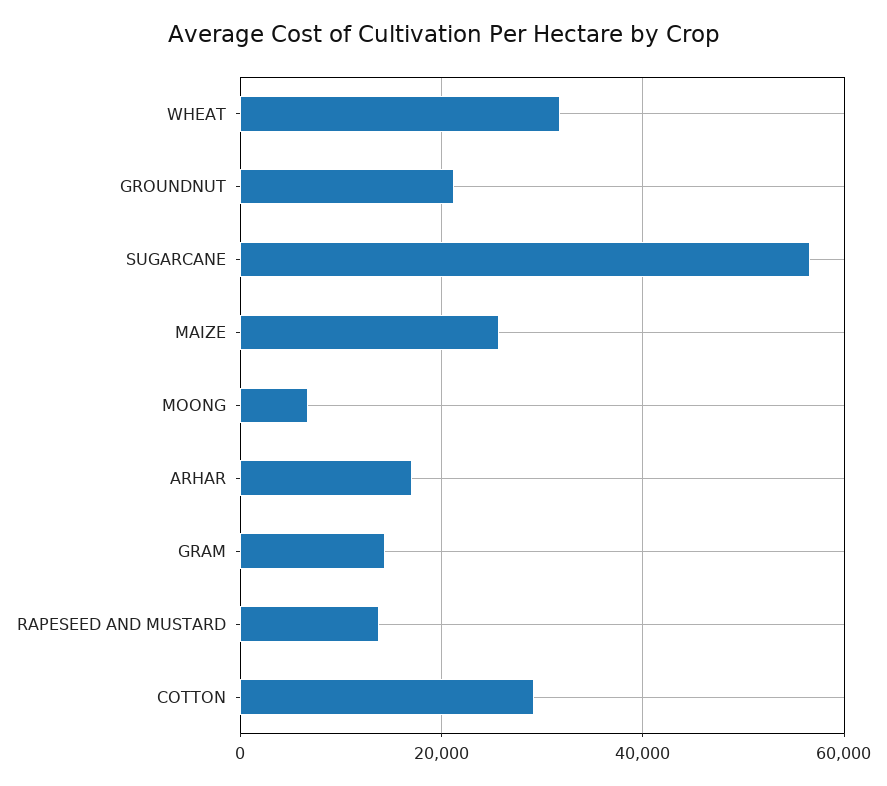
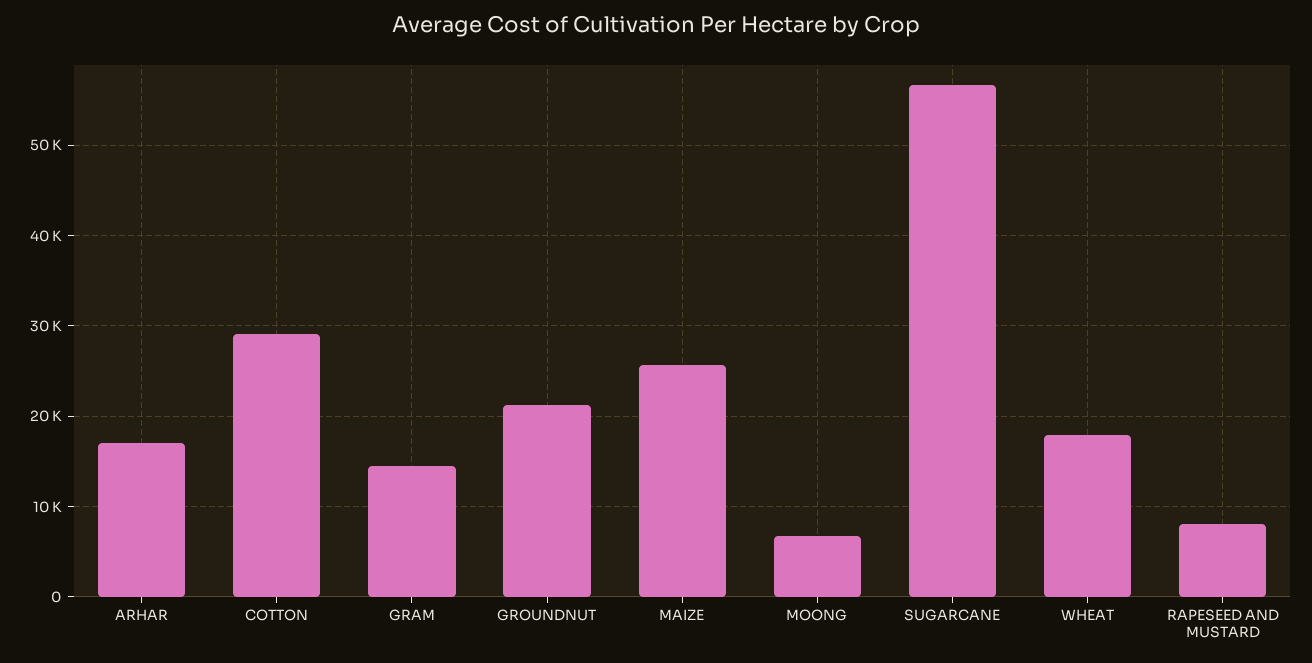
WHEAT: 32000 -> 18000
RAPESEED AND MUSTARD: 14000 -> 8000

